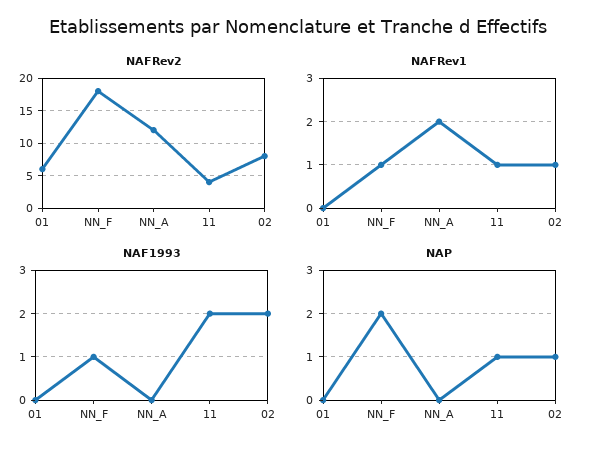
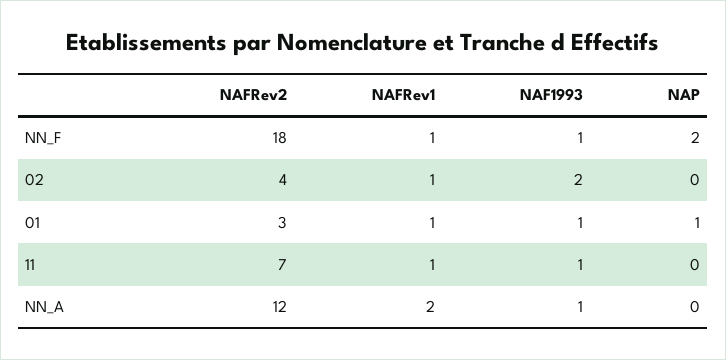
NAFRev2, 01: 6 -> 3
NAFRev2, 11: 4 -> 7
NAFRev2, 02: 8 -> 4
NAFRev1, 01: 0 -> 1
NAF1993, 01: 0 -> 1
NAF1993, NN_A: 0 -> 1
NAF1993, 11: 2 -> 1
NAP, 01: 0 -> 1
NAP, 11: 1 -> 0
NAP, 02: 1 -> 0

